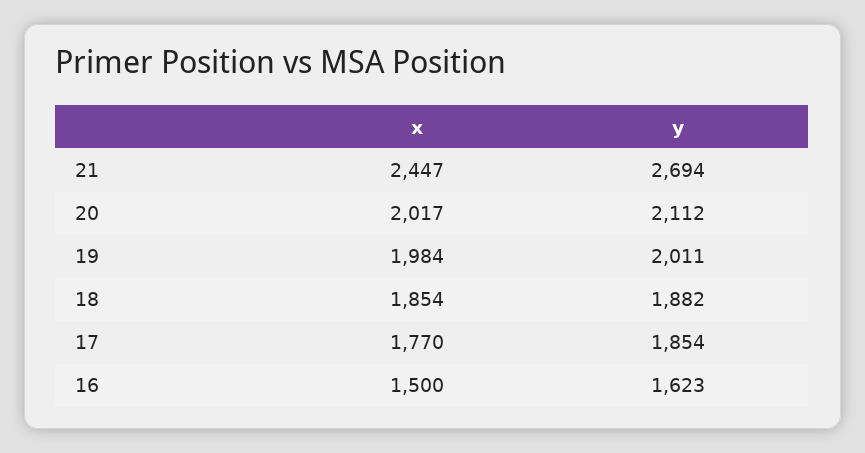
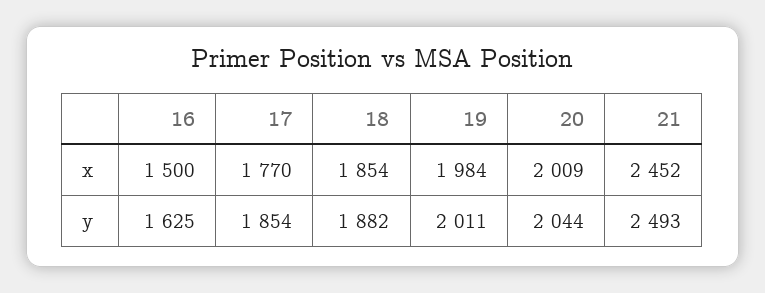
x, 21: 2447 -> 2452
y, 21: 2694 -> 2493
x, 20: 2017 -> 2009
y, 20: 2112 -> 2044
y, 16: 1623 -> 1625

